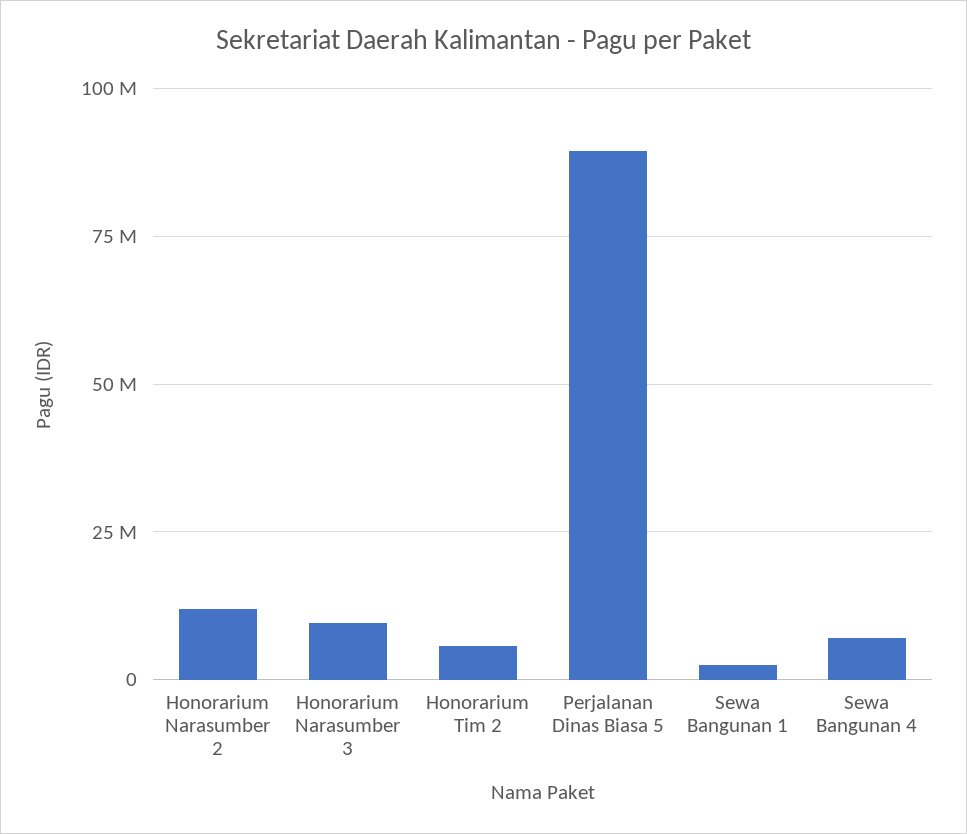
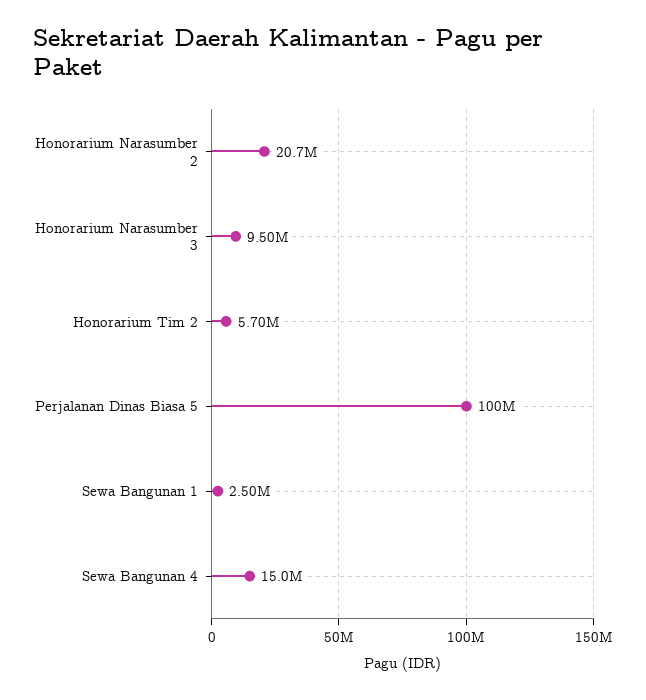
Honorarium Narasumber 2: 12500000 -> 20700000
Perjalanan Dinas Biasa 5: 90000000 -> 100000000
Sewa Bangunan 4: 7500000 -> 15000000

